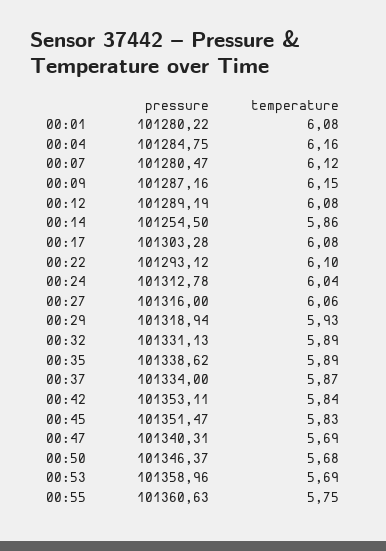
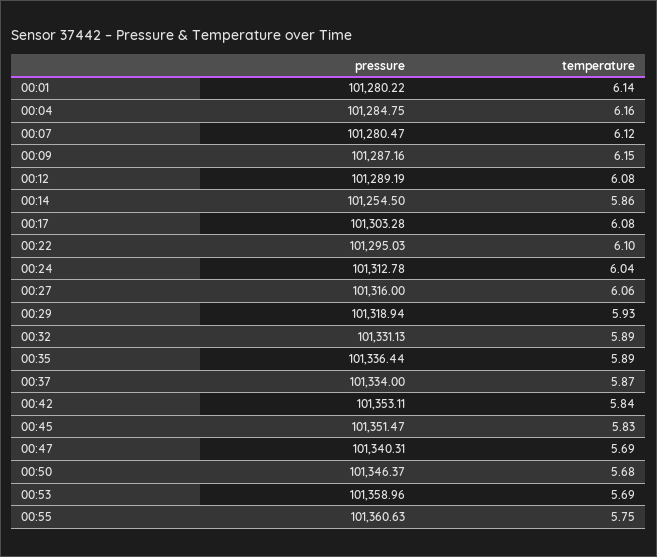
temperature, 00:01: 6.08 -> 6.14
pressure, 00:22: 101293.12 -> 101295.03
pressure, 00:35: 101338.62 -> 101336.44

